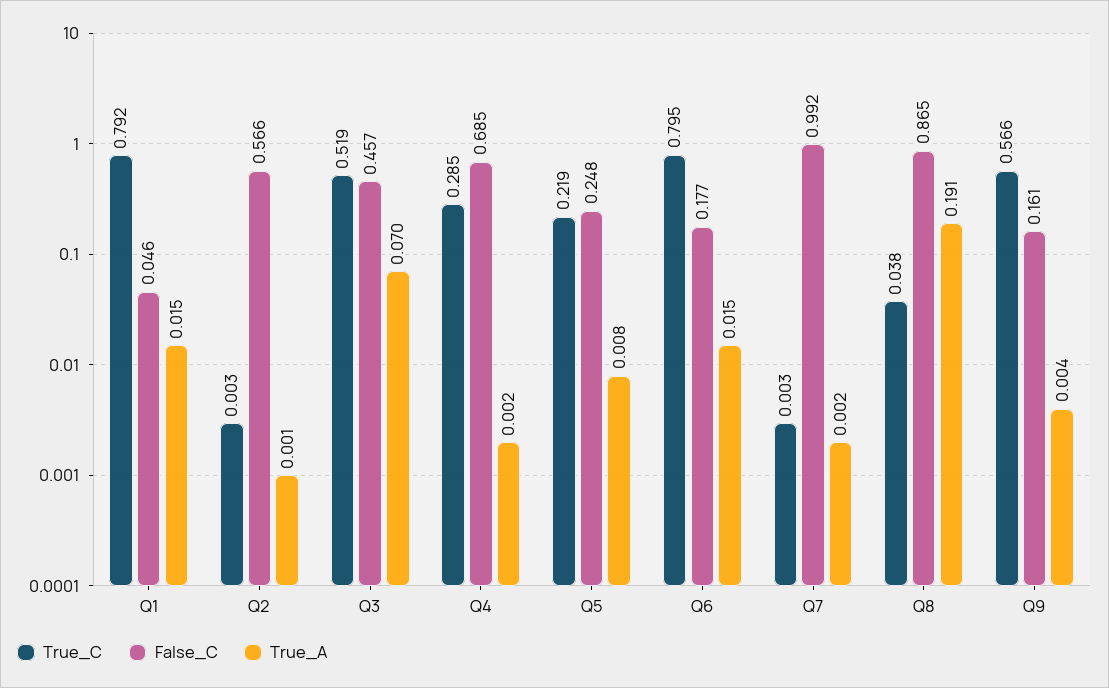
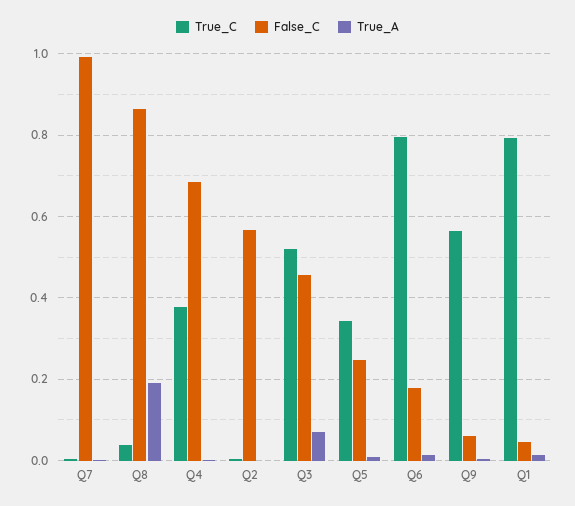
True_C, Q4: 0.285 -> 0.38
True_C, Q5: 0.219 -> 0.34
False_C, Q9: 0.161 -> 0.06

